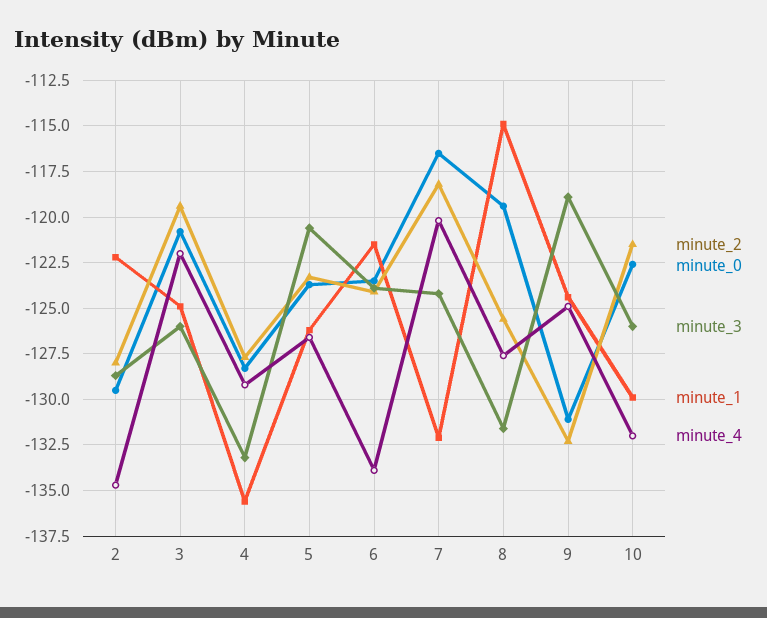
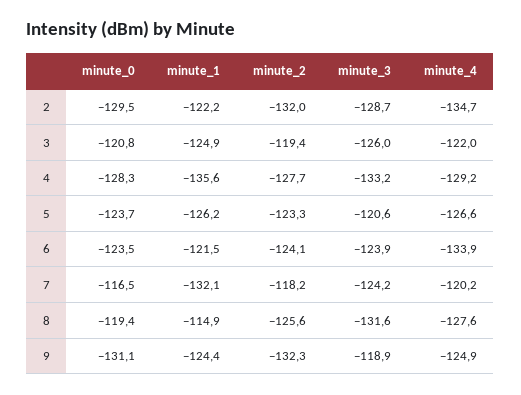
minute_2, 2: -128 -> -132
minute_2, 10: -121.5 -> none
minute_0, 10: -122.5 -> none
minute_3, 10: -126 -> none
minute_1, 10: -130 -> none
minute_4, 10: -132 -> none

